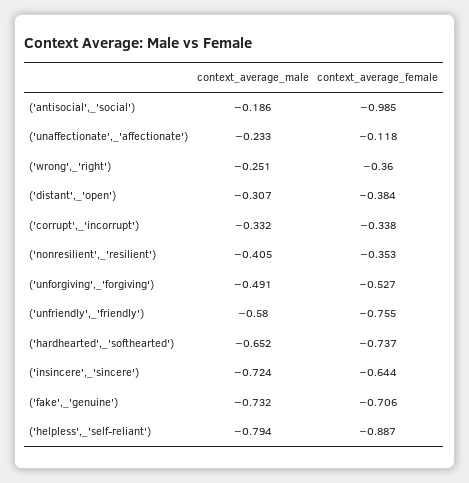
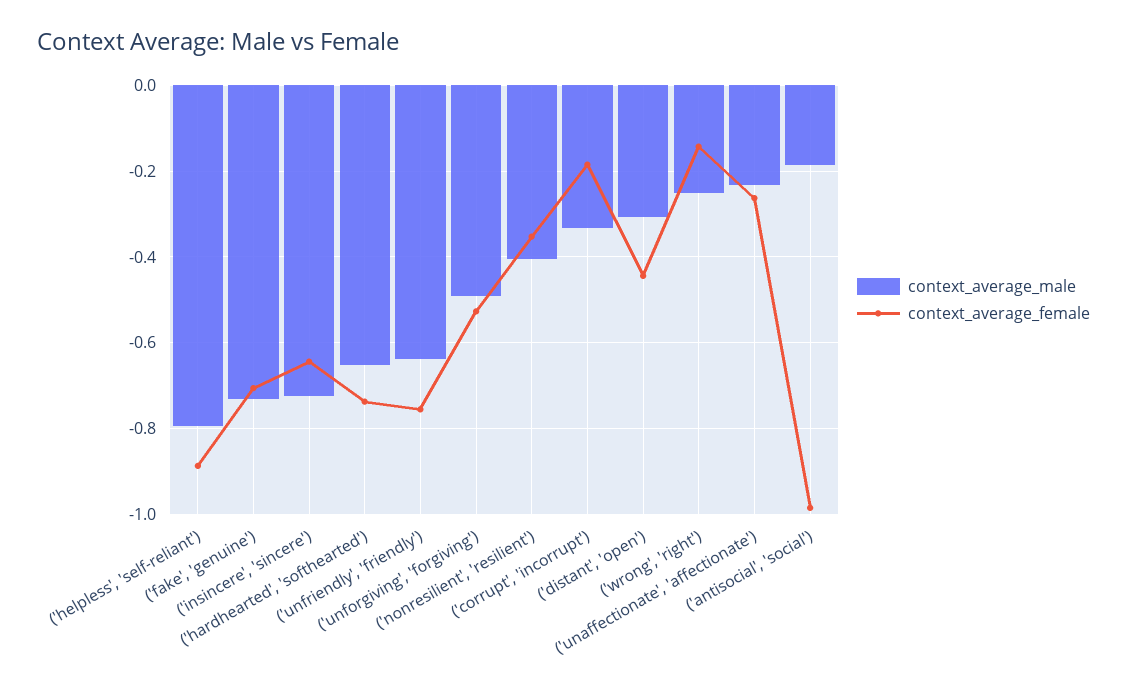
context_average_female, ('unaffectionate',_'affectionate'): -0.118 -> -0.26
context_average_female, ('wrong',_'right'): -0.36 -> -0.14
context_average_female, ('distant',_'open'): -0.384 -> -0.44
context_average_female, ('corrupt',_'incorrupt'): -0.338 -> -0.18
context_average_male, ('unfriendly',_'friendly'): -0.58 -> -0.64

